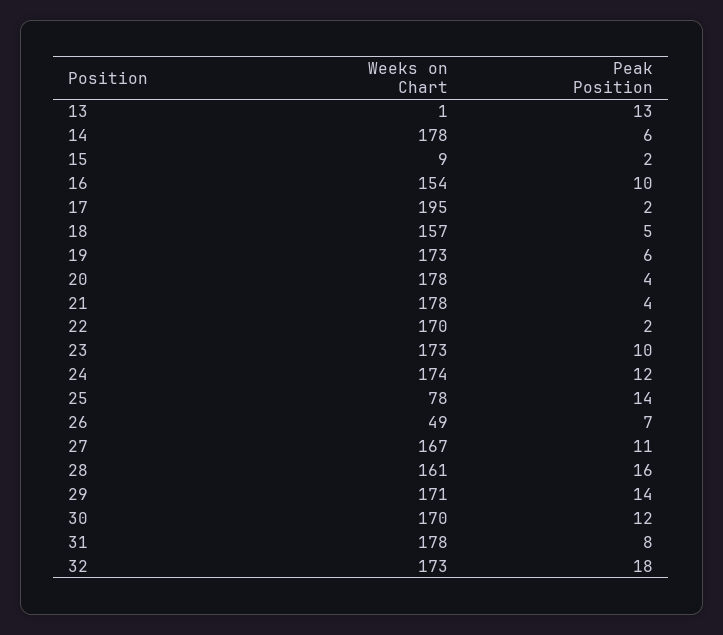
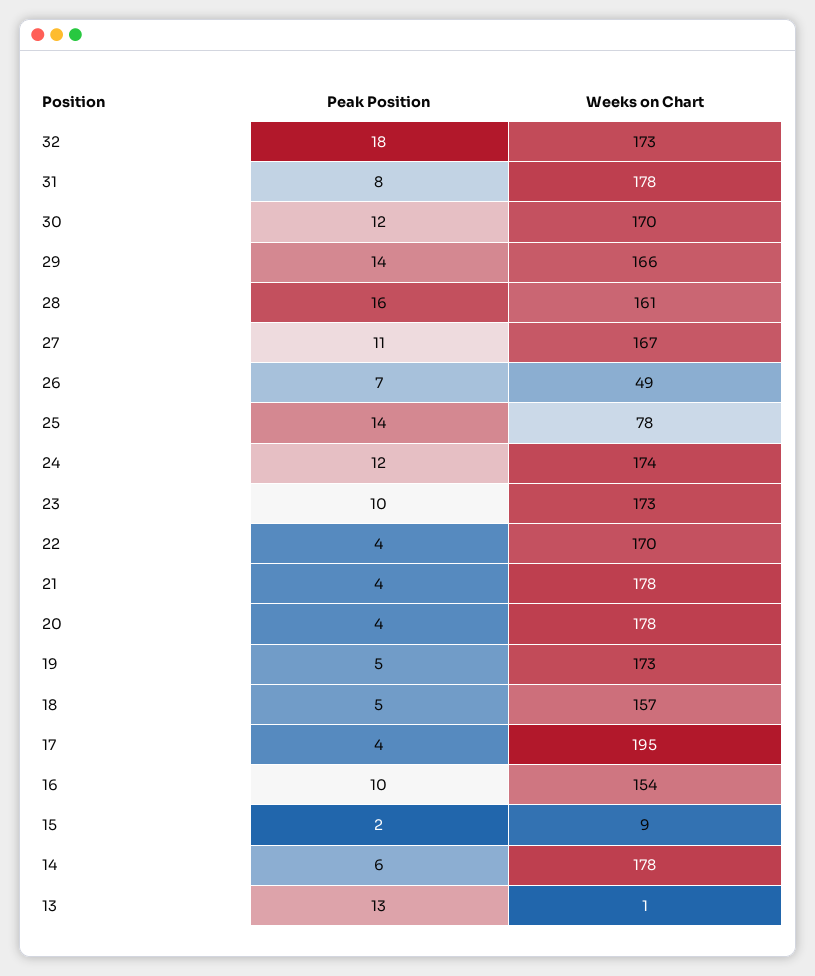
Peak Position, 17: 2 -> 4
Peak Position, 19: 6 -> 5
Peak Position, 22: 2 -> 4
Weeks on Chart, 29: 171 -> 166

